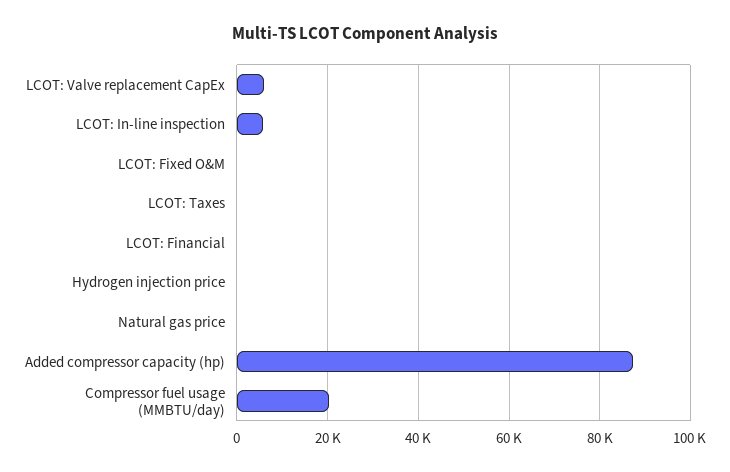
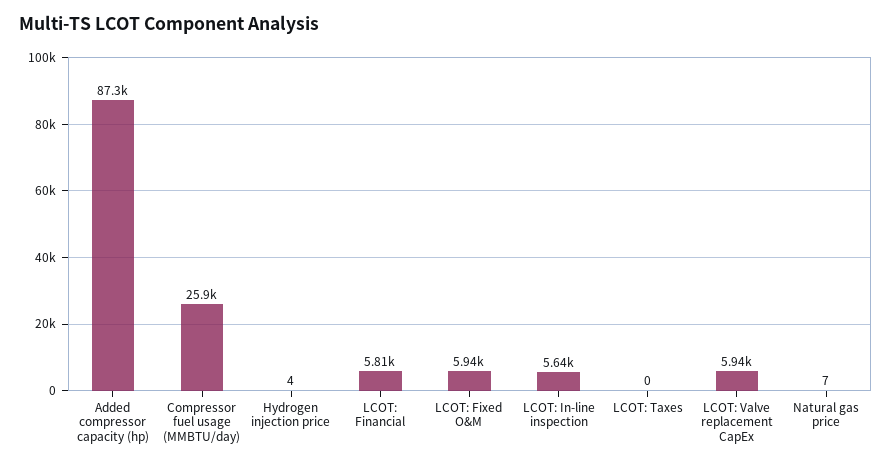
LCOT: Fixed O&M: 0 -> 5940
LCOT: Financial: 0 -> 5810
Compressor fuel usage (MMBTU/day): 20000 -> 25900

